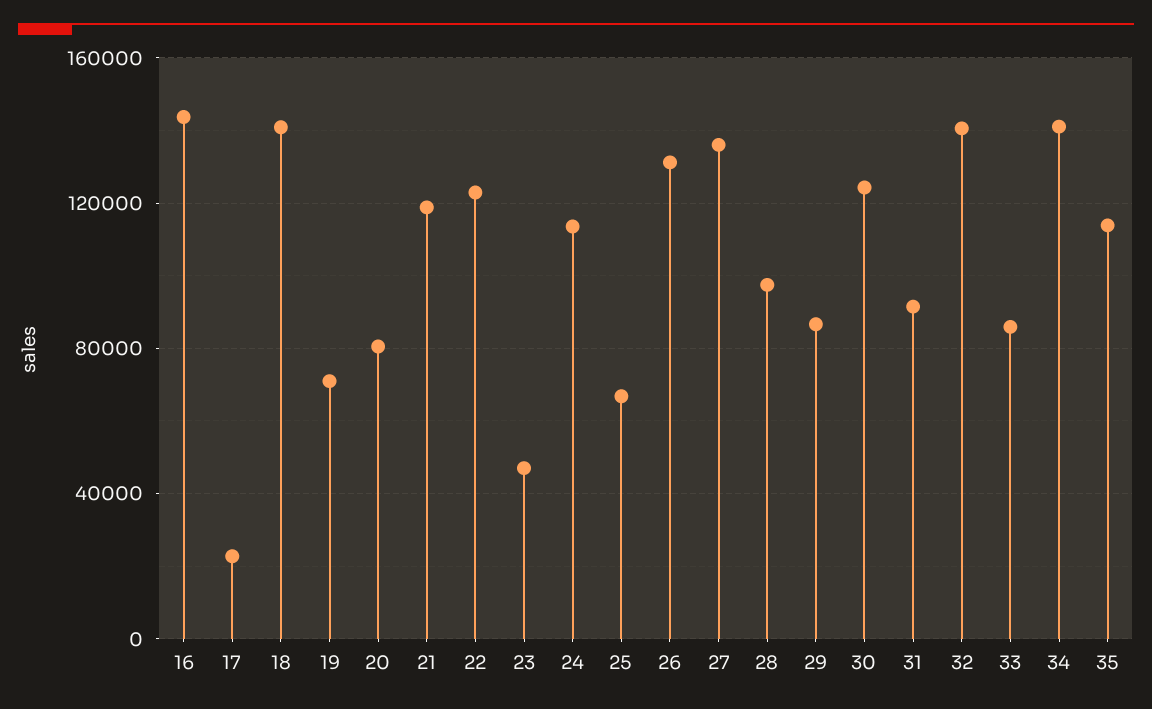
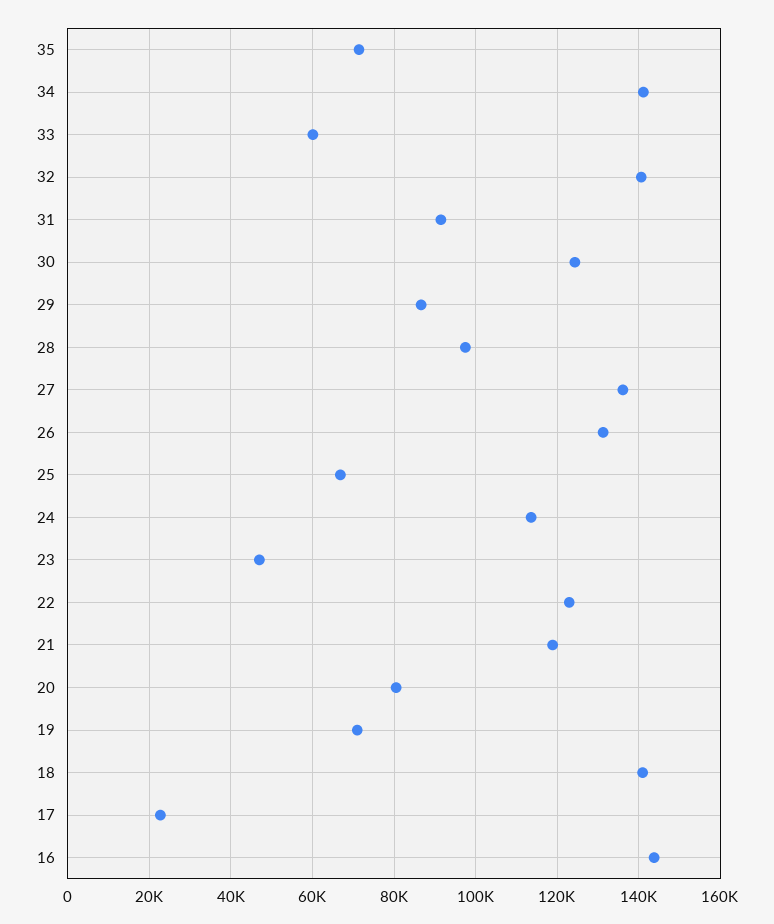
33: 85000 -> 60000
35: 115000 -> 72000

